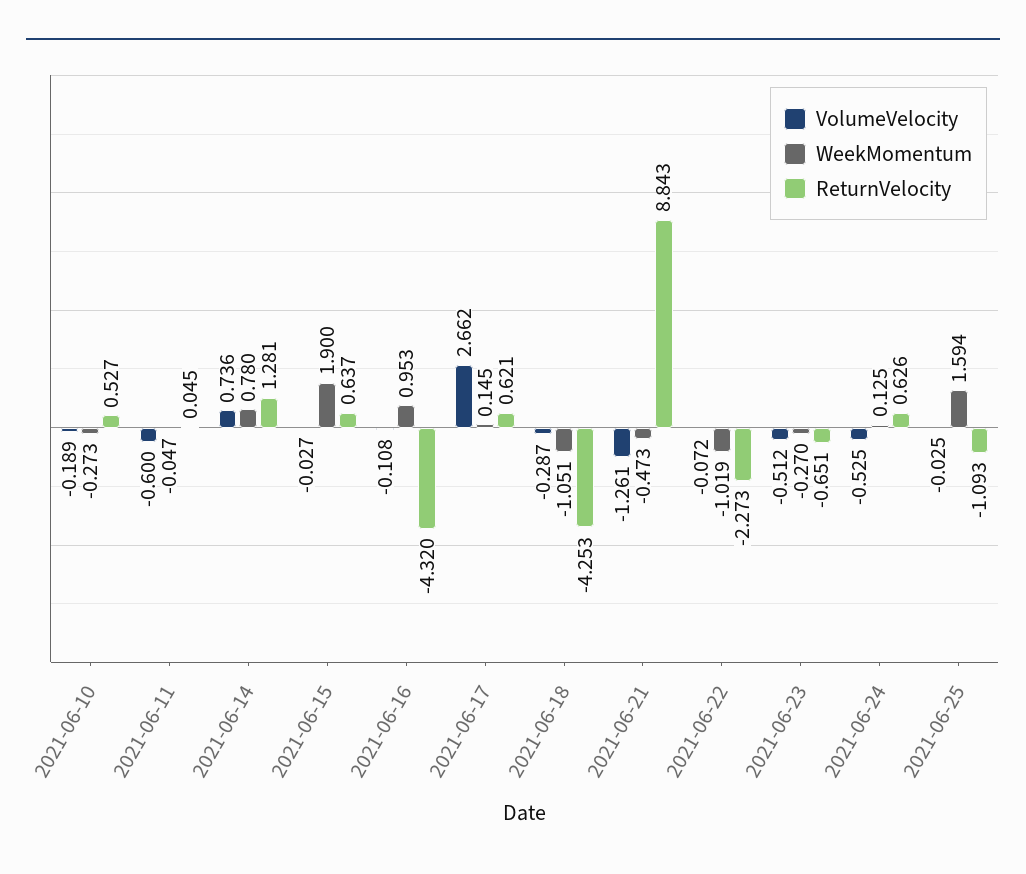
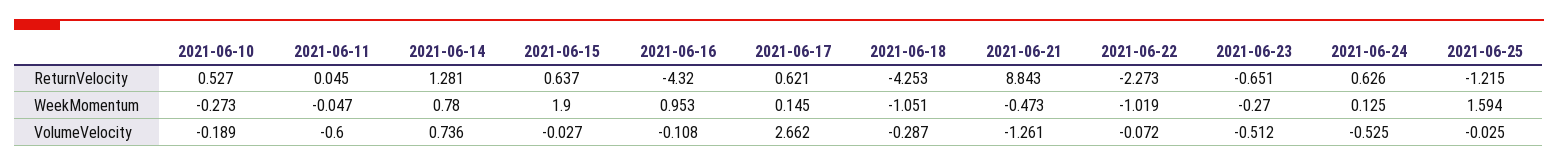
ReturnVelocity, 2021-06-25: -1.093 -> -1.215

